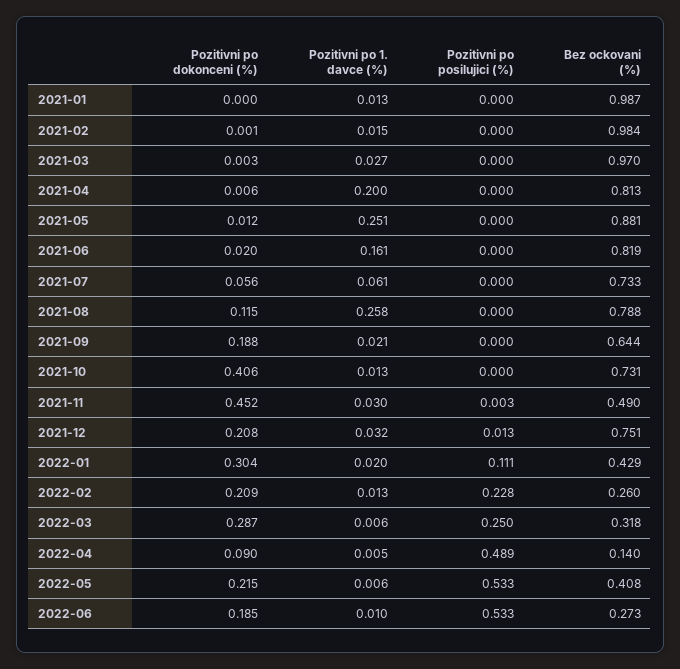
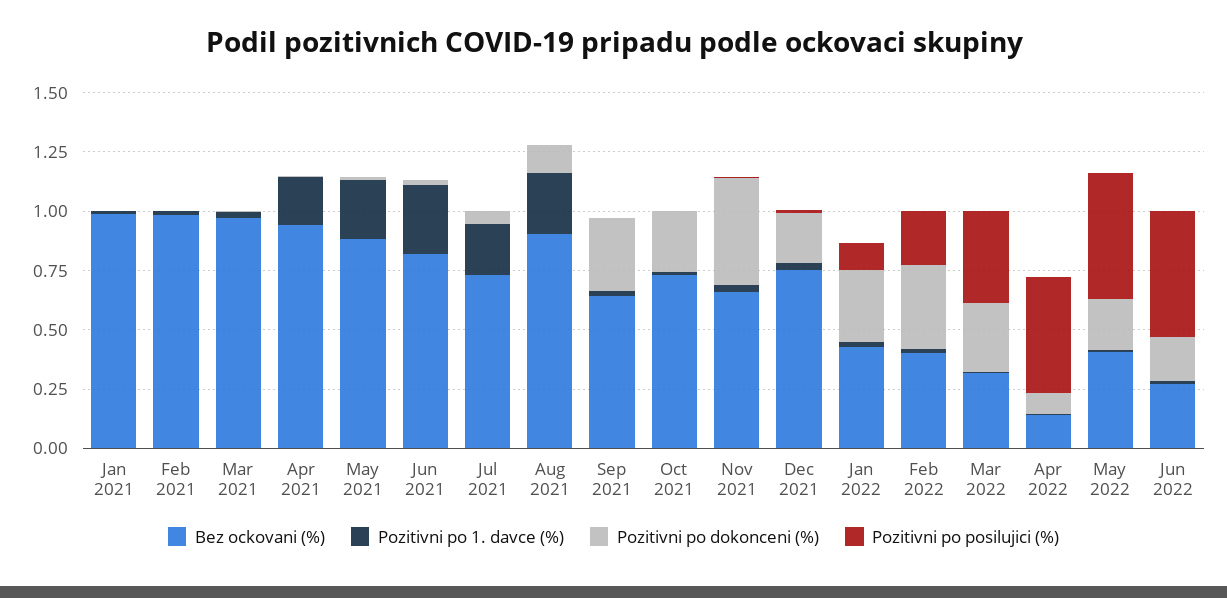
Bez ockovani (%), 2021-04: 0.813 -> 0.95
Pozitivni po 1. davce (%), 2021-06: 0.161 -> 0.3
Pozitivni po 1. davce (%), 2021-07: 0.061 -> 0.2
Bez ockovani (%), 2021-08: 0.788 -> 0.9
Pozitivni po dokonceni (%), 2021-09: 0.188 -> 0.3
Pozitivni po dokonceni (%), 2021-10: 0.406 -> 0.25
Bez ockovani (%), 2021-11: 0.49 -> 0.65
Pozitivni po dokonceni (%), 2022-02: 0.209 -> 0.35
Bez ockovani (%), 2022-02: 0.26 -> 0.4
Pozitivni po posilujici (%), 2022-03: 0.25 -> 0.4

